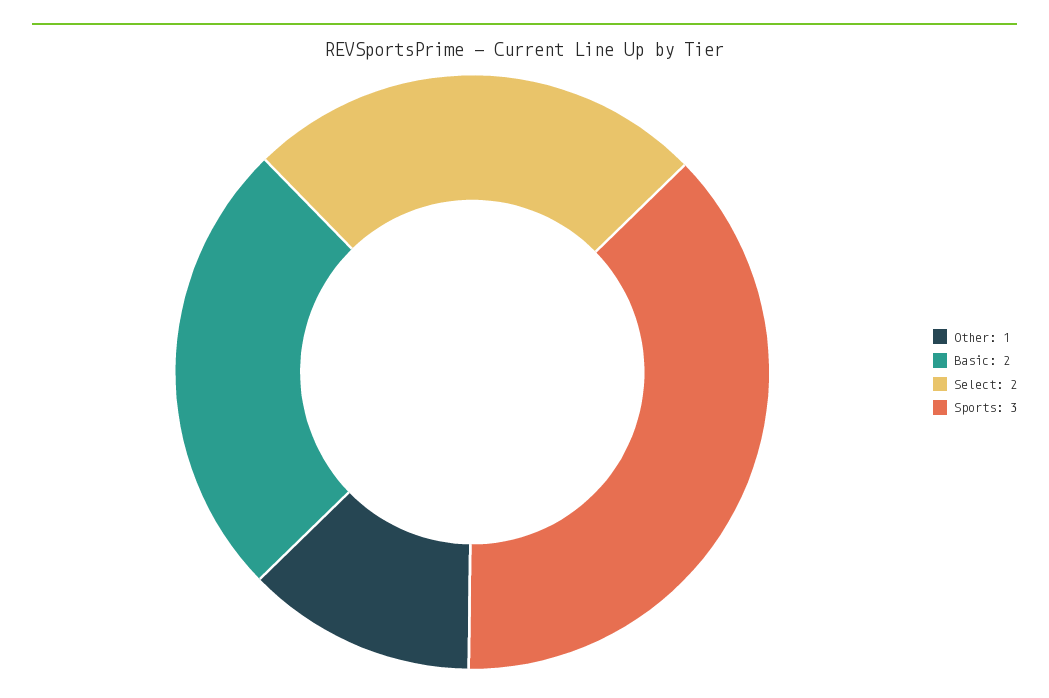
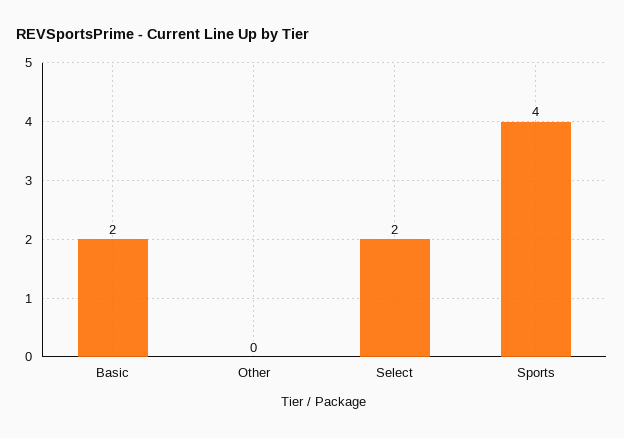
Other: 1 -> 0
Sports: 3 -> 4

